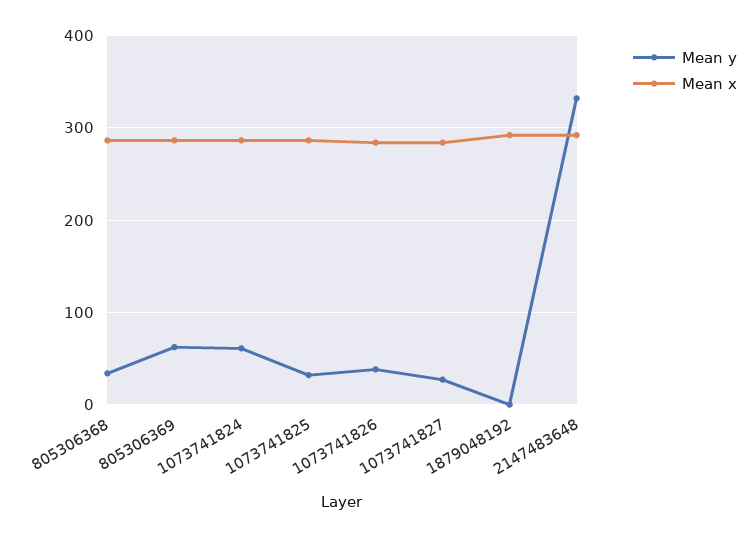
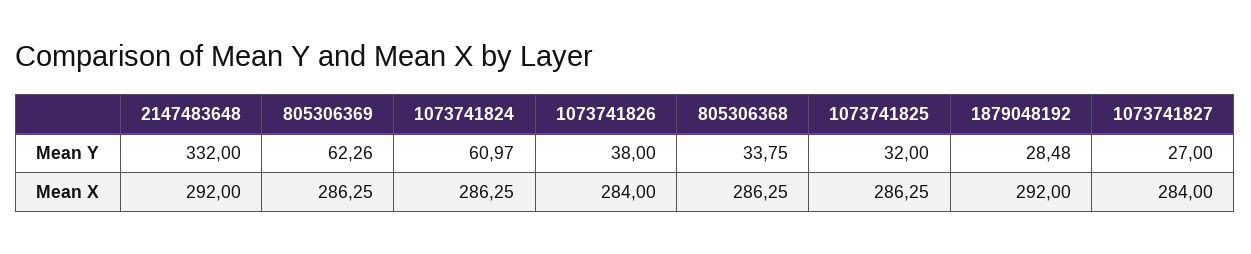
Mean y, 1879048192: 0 -> 28.48

